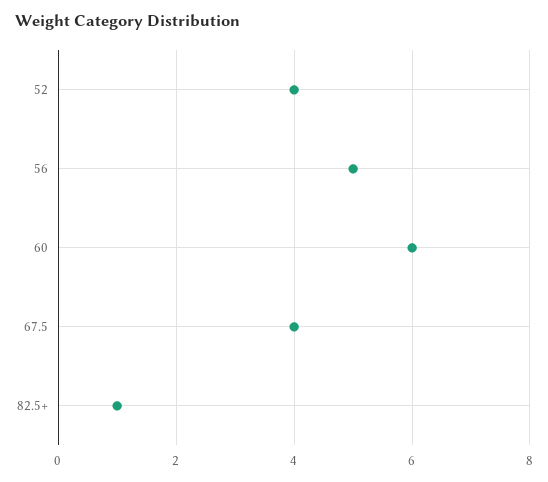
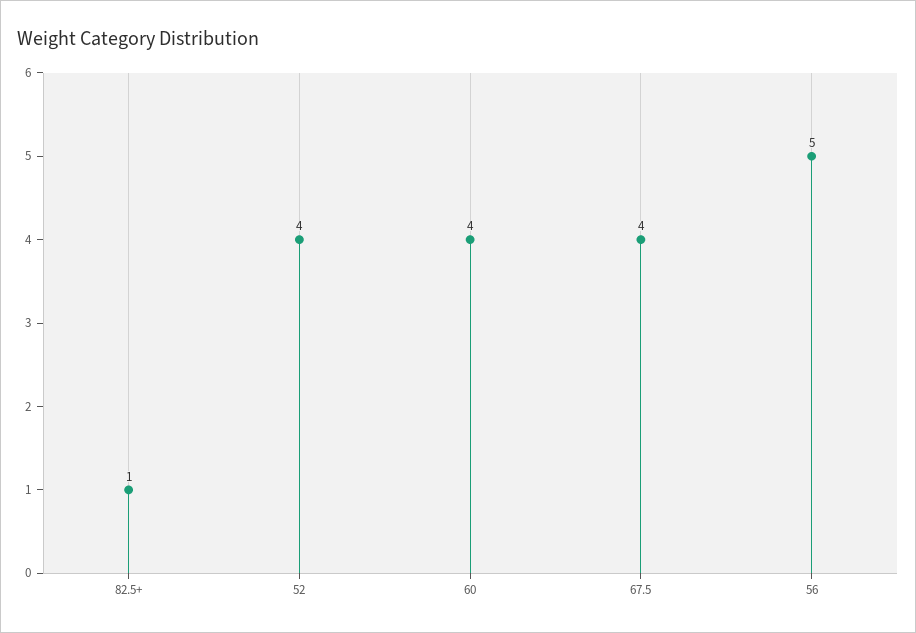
60: 6 -> 4

